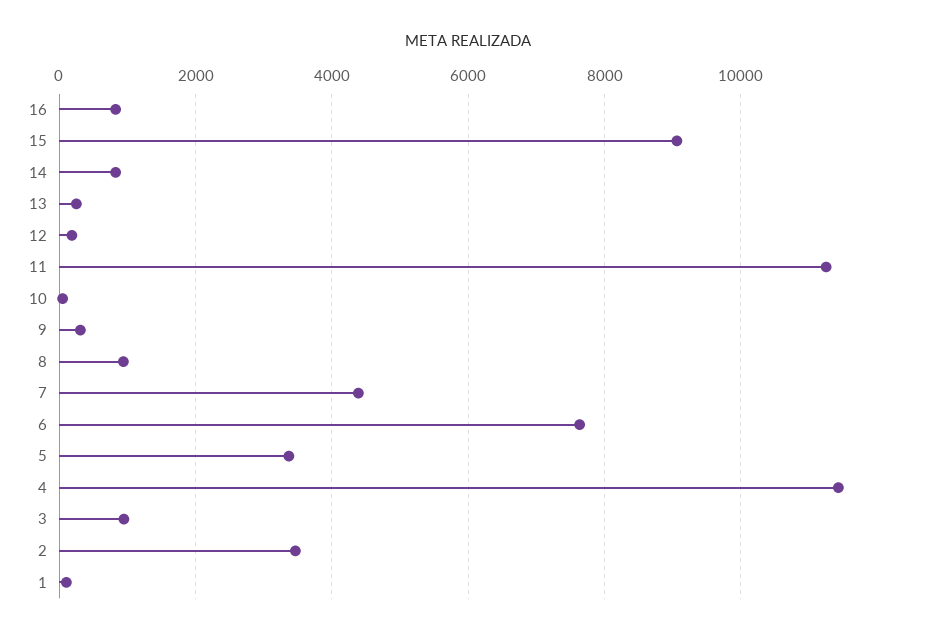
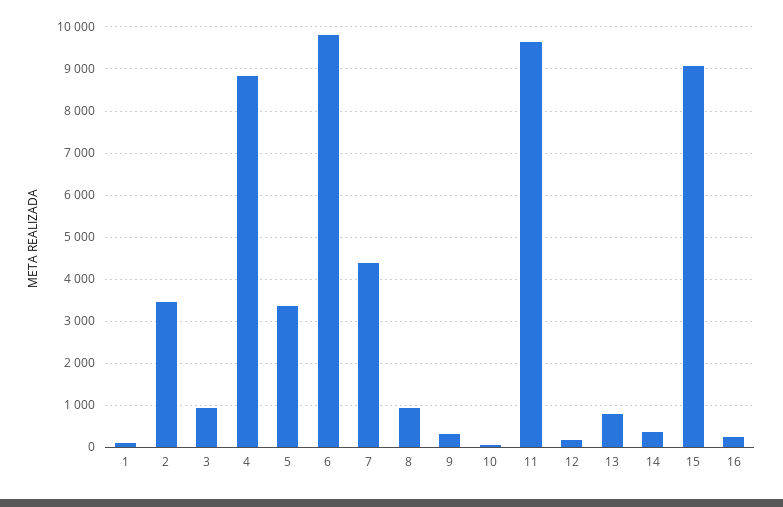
16: 800 -> 200
14: 800 -> 400
13: 200 -> 800
11: 11200 -> 9600
6: 7600 -> 9800
4: 11400 -> 8800

